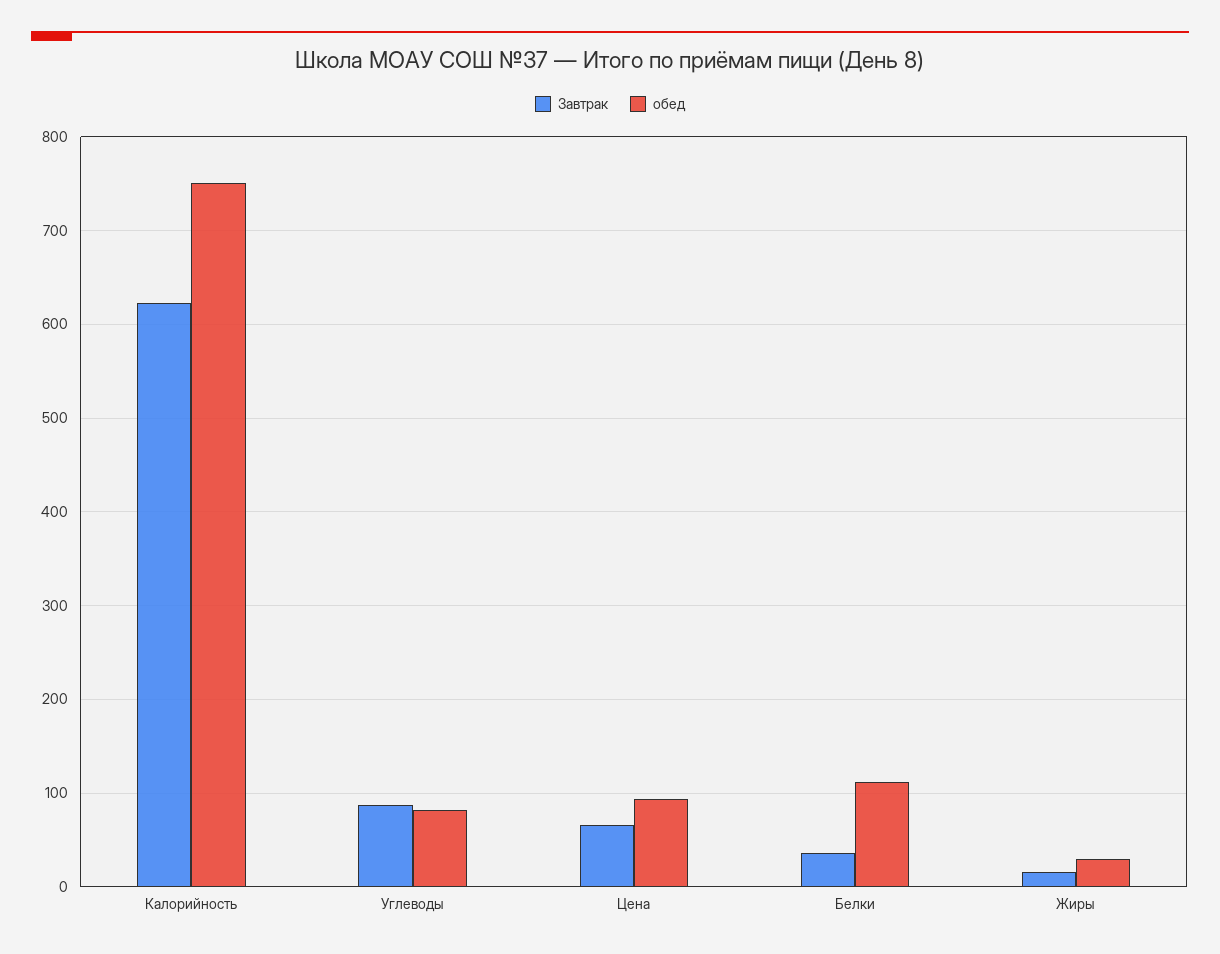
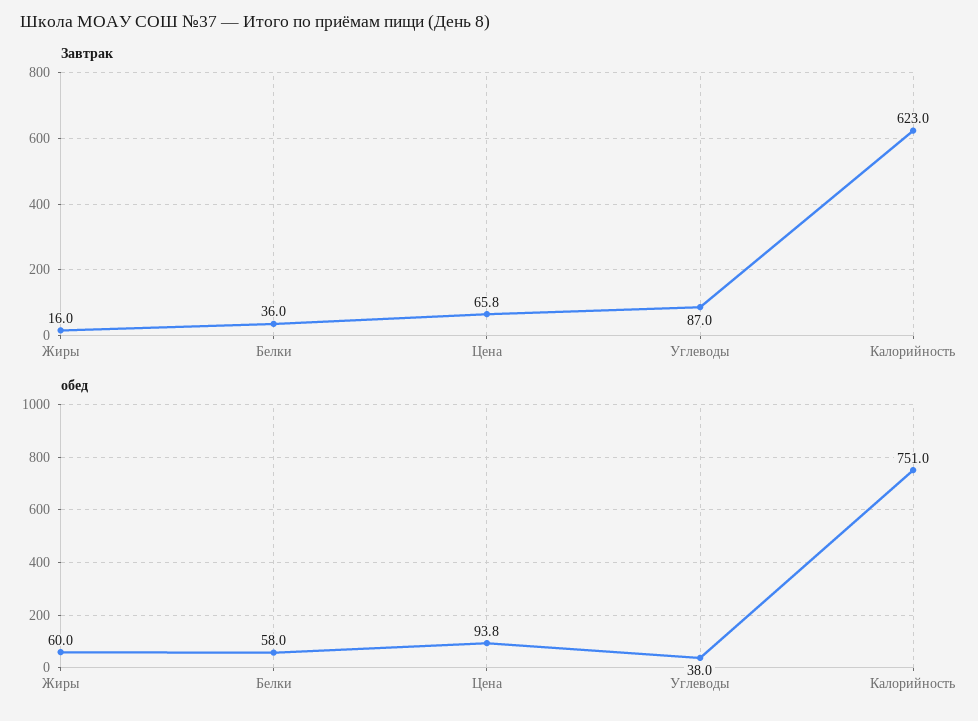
обед, Углеводы: 80 -> 38
обед, Белки: 110 -> 58
обед, Жиры: 30 -> 60

